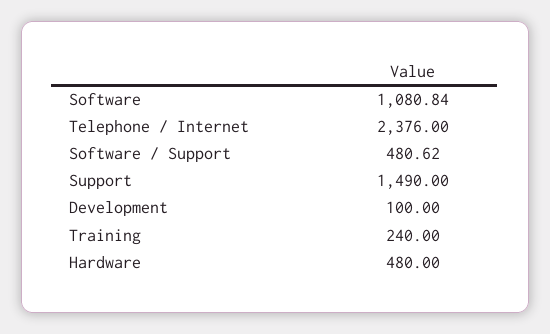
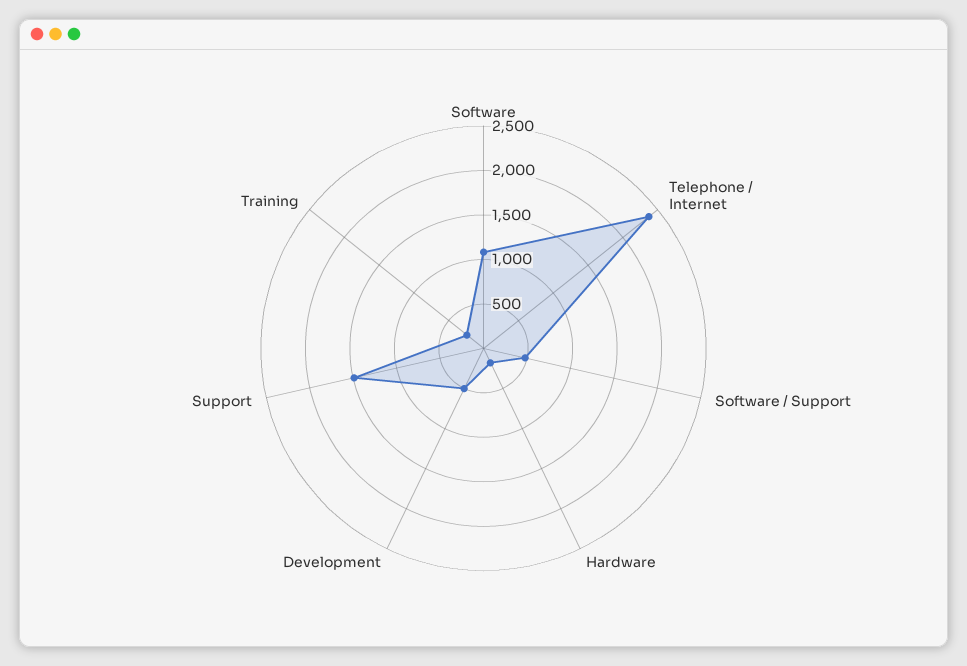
Development: 100 -> 500
Hardware: 480 -> 200

